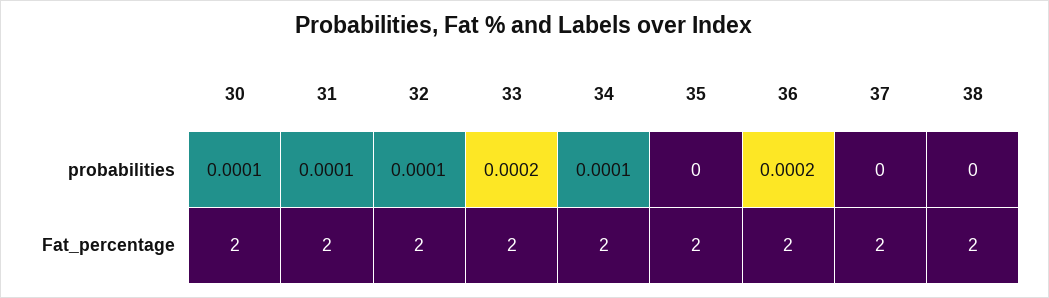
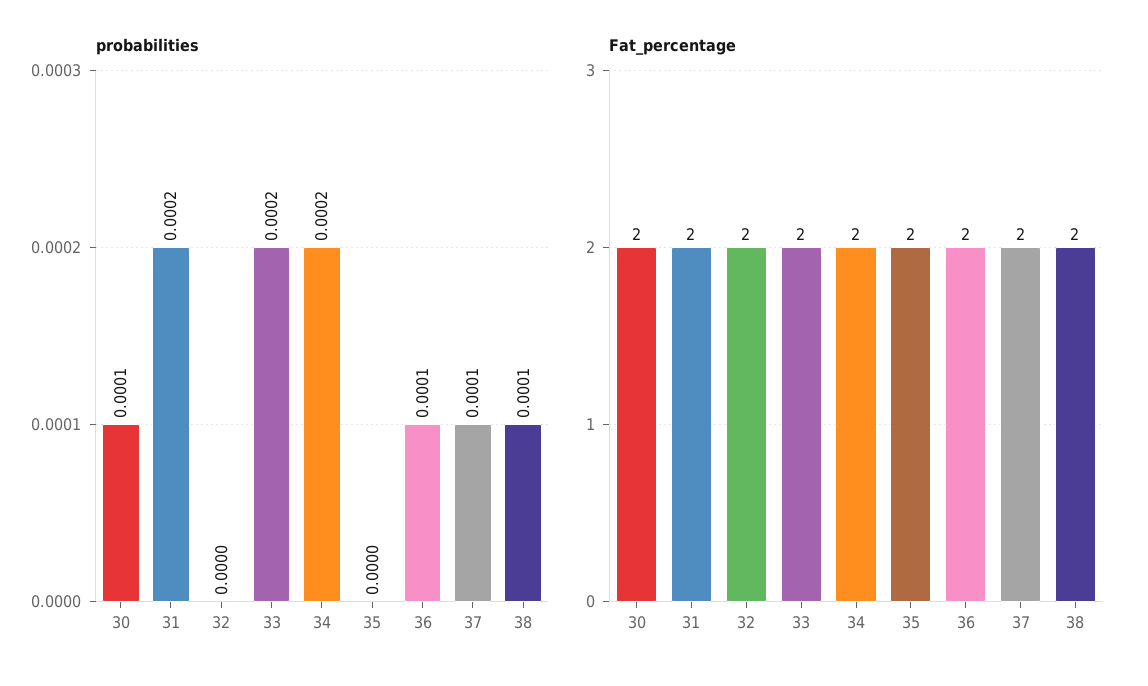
probabilities, 31: 0.0001 -> 0.0002
probabilities, 32: 0.0001 -> 0
probabilities, 34: 0.0001 -> 0.0002
probabilities, 36: 0.0002 -> 0.0001
probabilities, 37: 0 -> 0.0001
probabilities, 38: 0 -> 0.0001

